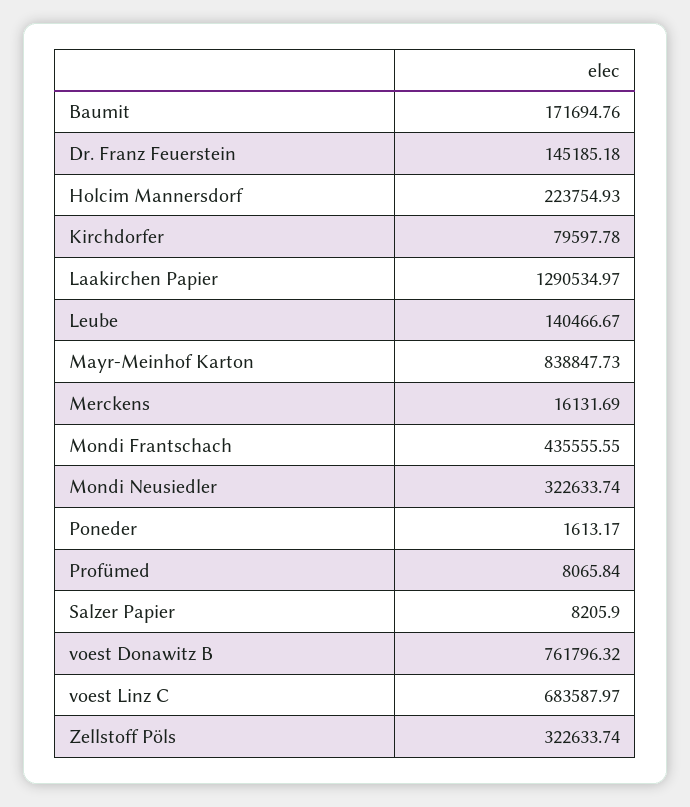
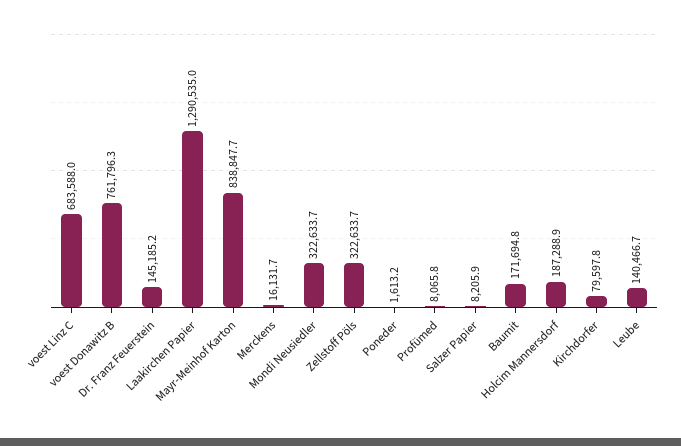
Holcim Mannersdorf: 223754.93 -> 187288.9
Mondi Frantschach: 435555.55 -> none

